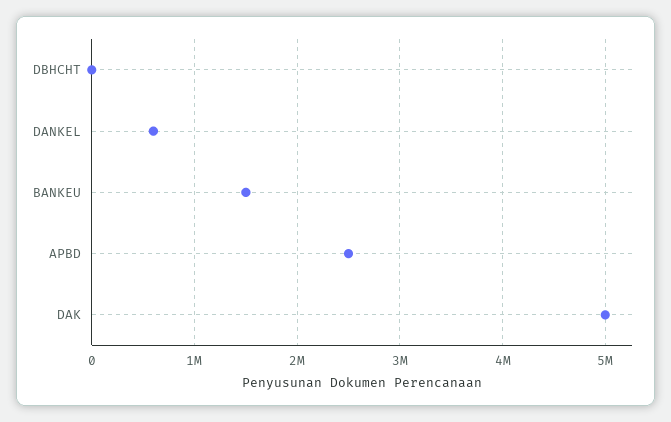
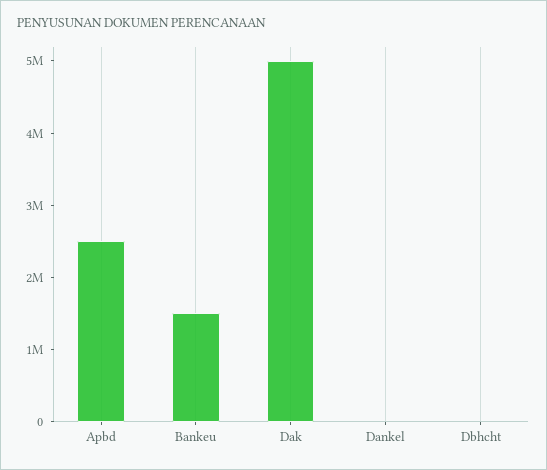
DANKEL: 600000 -> 0

